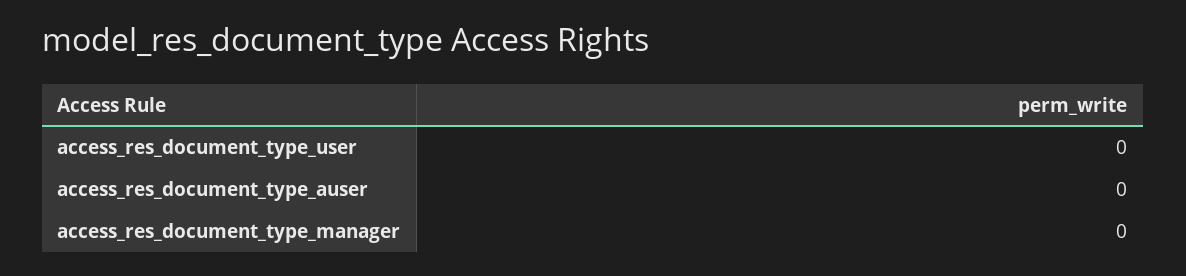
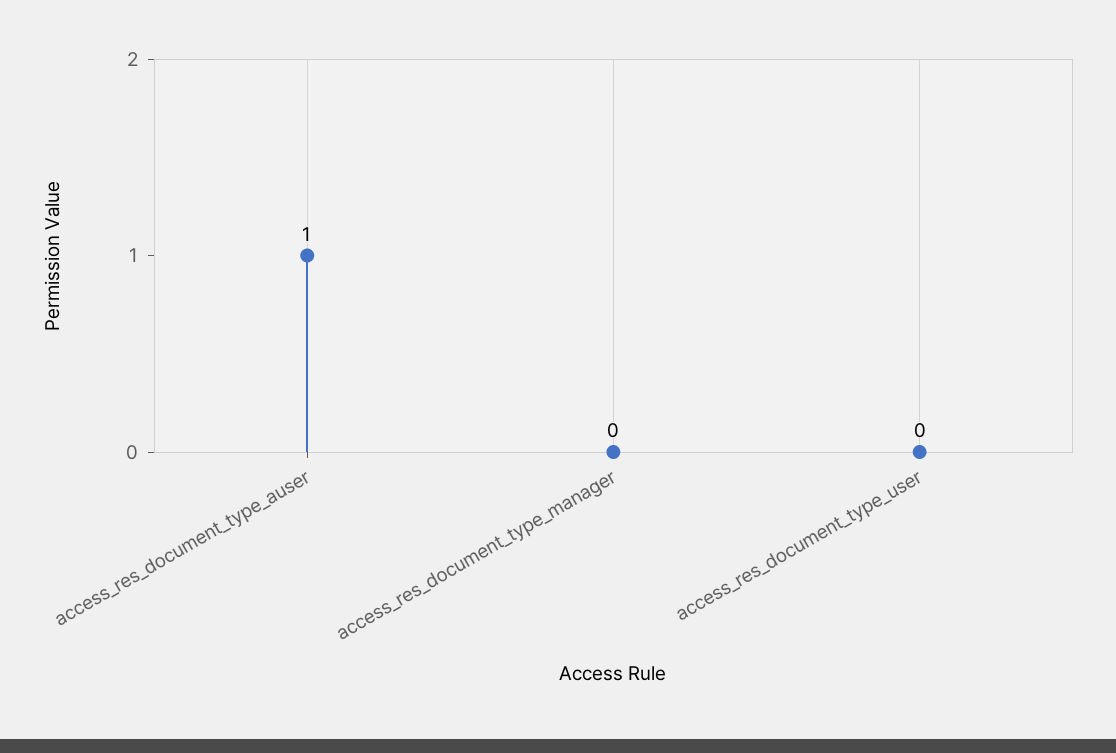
access_res_document_type_auser: 0 -> 1

